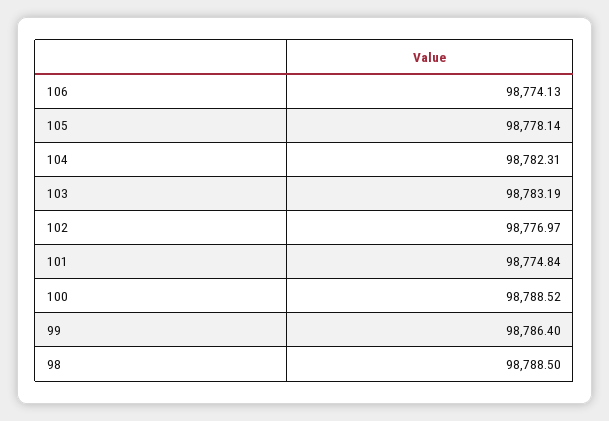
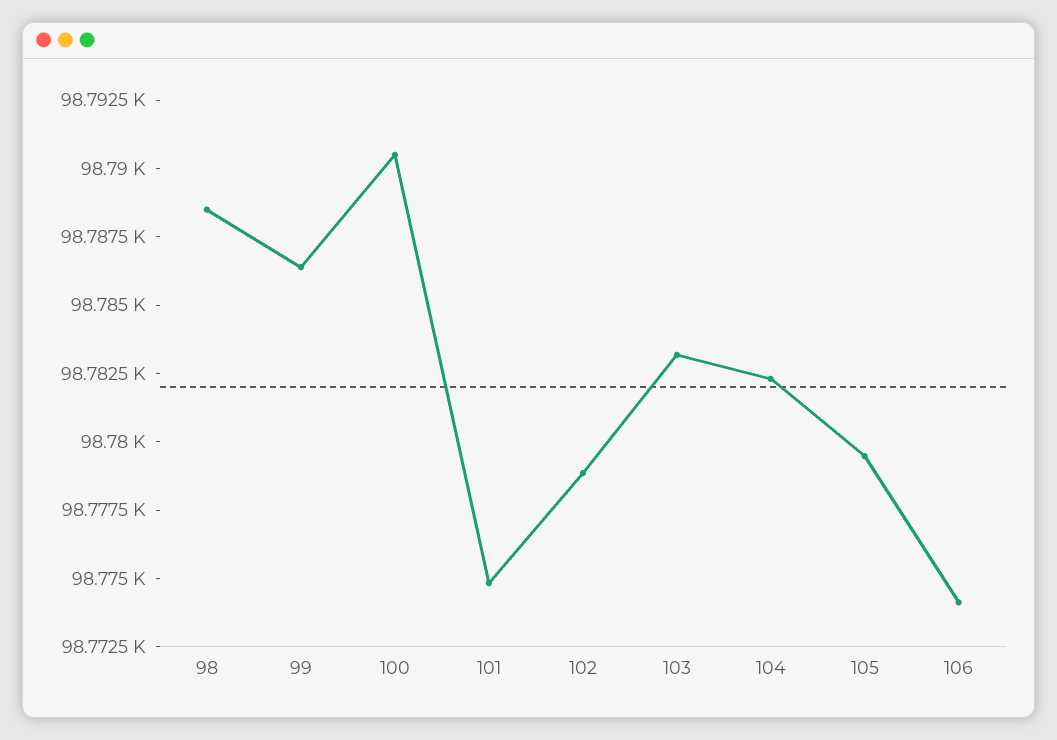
105: 98778.14 -> 98779.5
102: 98776.97 -> 98779
100: 98788.52 -> 98790.5

